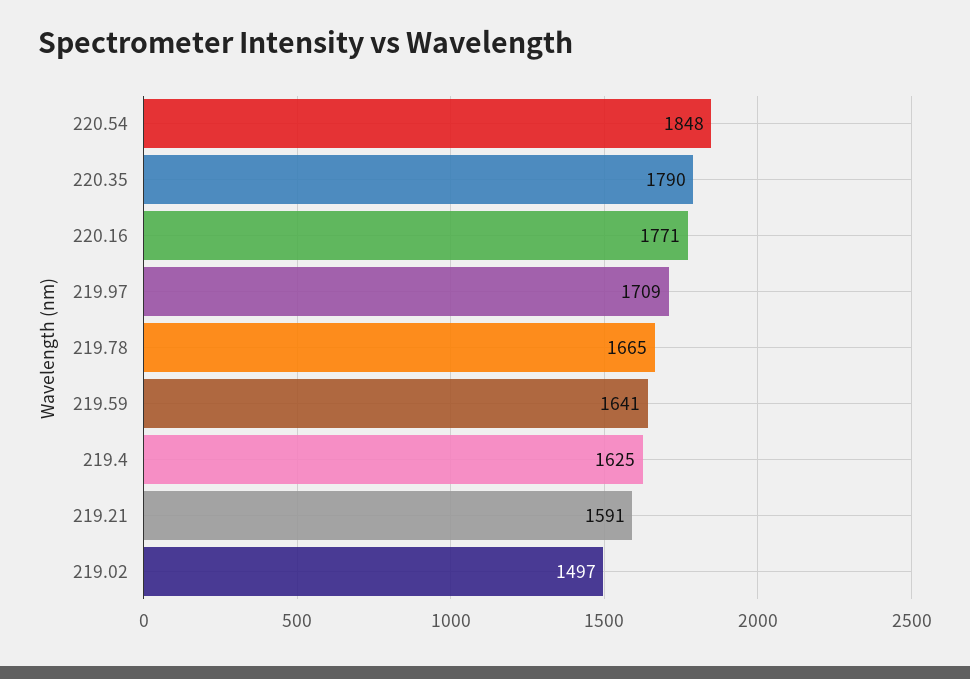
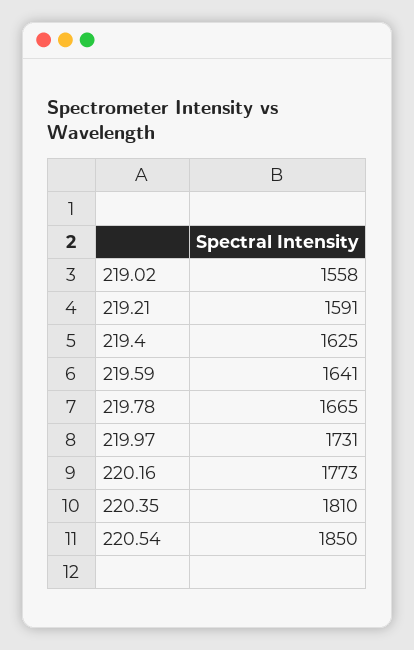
220.54: 1848 -> 1850
220.35: 1790 -> 1810
220.16: 1771 -> 1773
219.97: 1709 -> 1731
219.02: 1497 -> 1558

